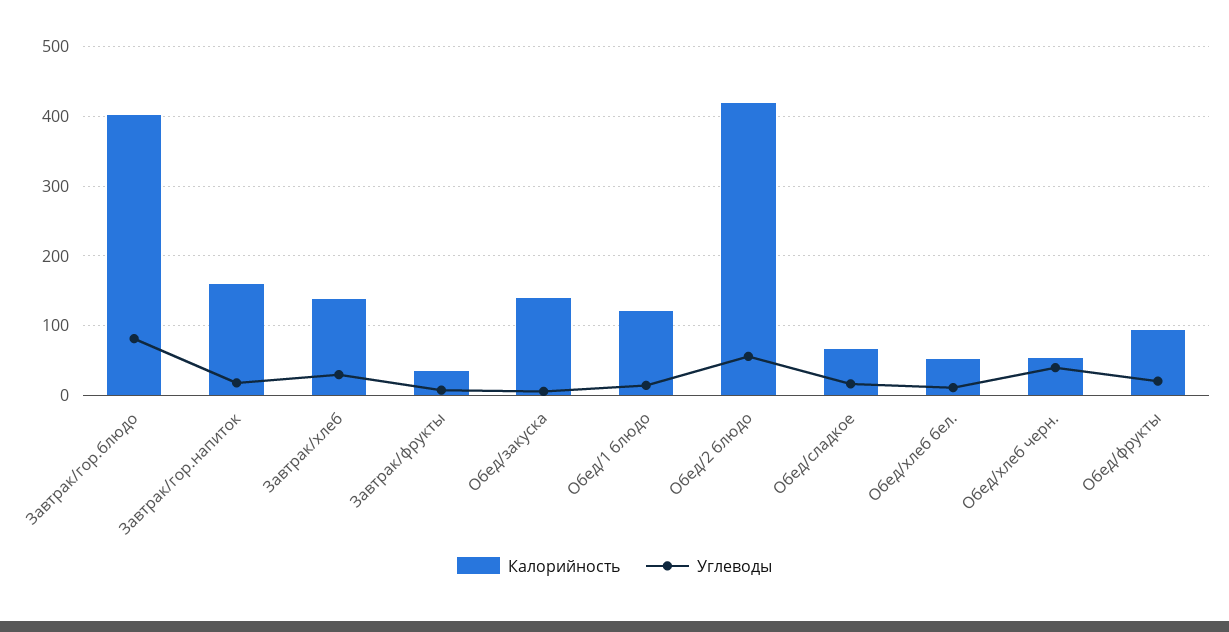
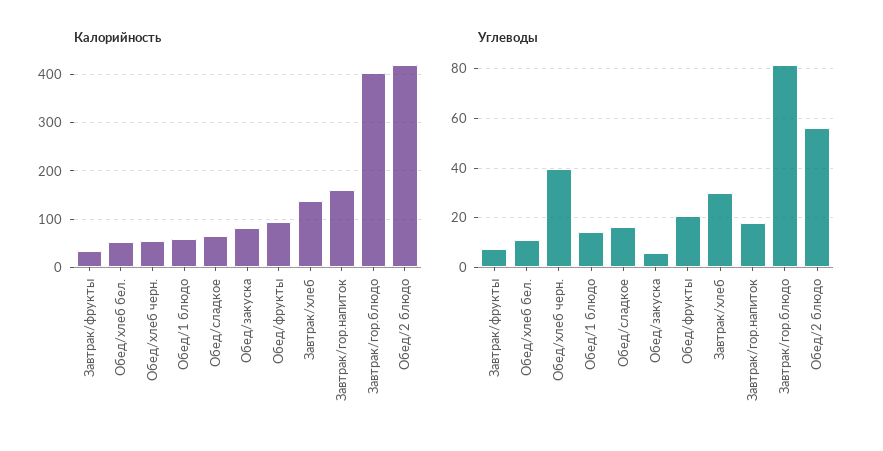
Калорийность, Обед/закуска: 140 -> 80
Калорийность, Обед/1 блюдо: 120 -> 60

